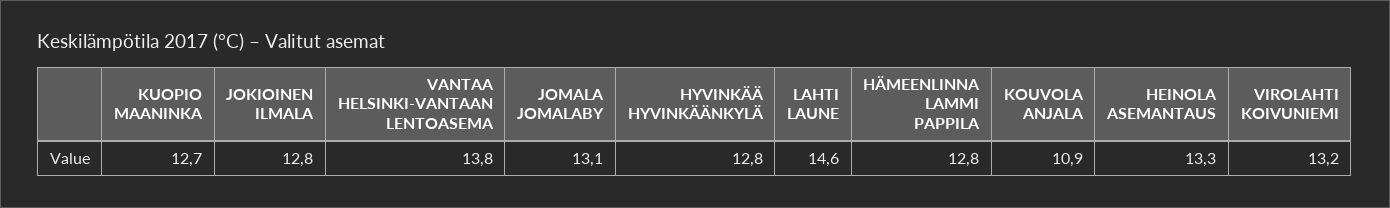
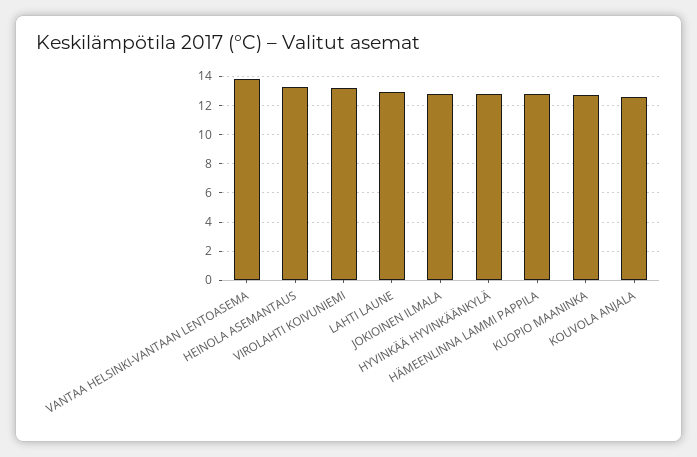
JOMALA JOMALABY: 13.1 -> none
LAHTI LAUNE: 14.6 -> 13
KOUVOLA ANJALA: 10.9 -> 12.5

